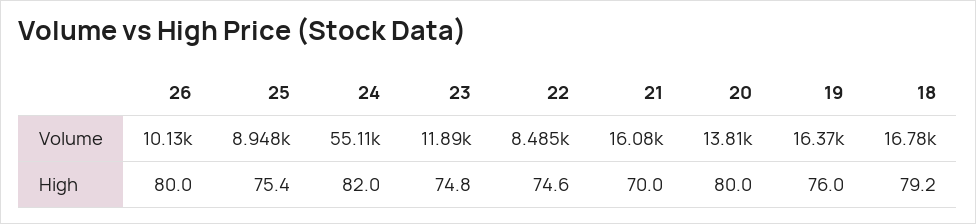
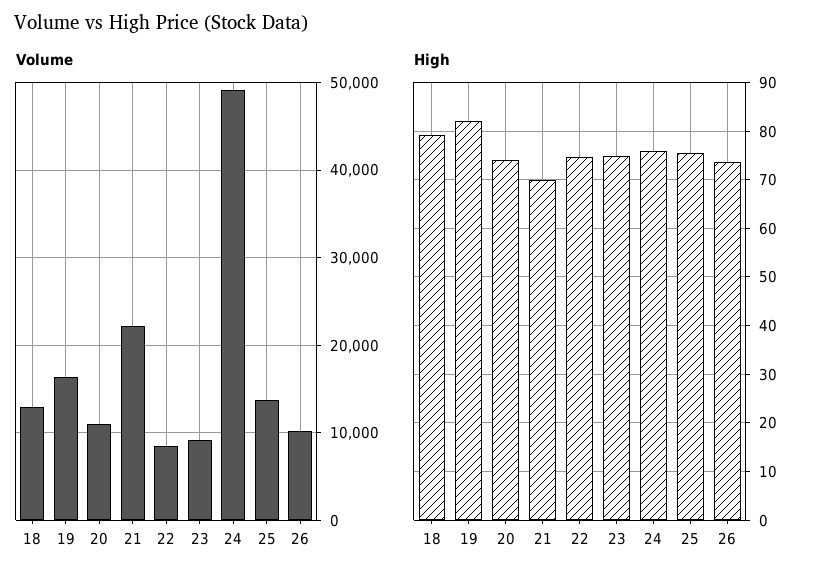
Volume, 25: 8948 -> 14000
Volume, 24: 55110 -> 49000
Volume, 23: 11890 -> 9000
Volume, 21: 16080 -> 22000
Volume, 20: 13810 -> 11000
Volume, 18: 16780 -> 13000
High, 26: 80 -> 74
High, 24: 82 -> 76
High, 20: 80 -> 74
High, 19: 76 -> 82

